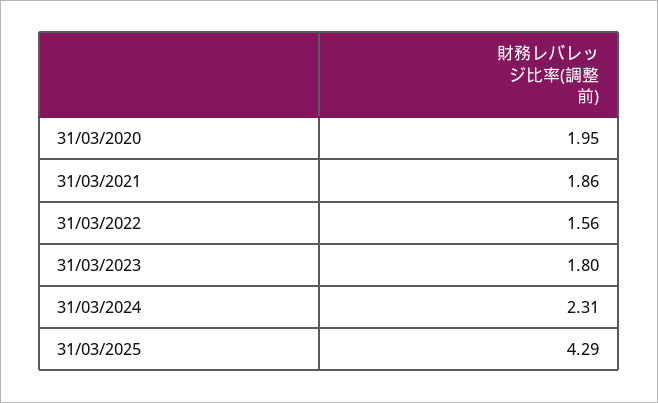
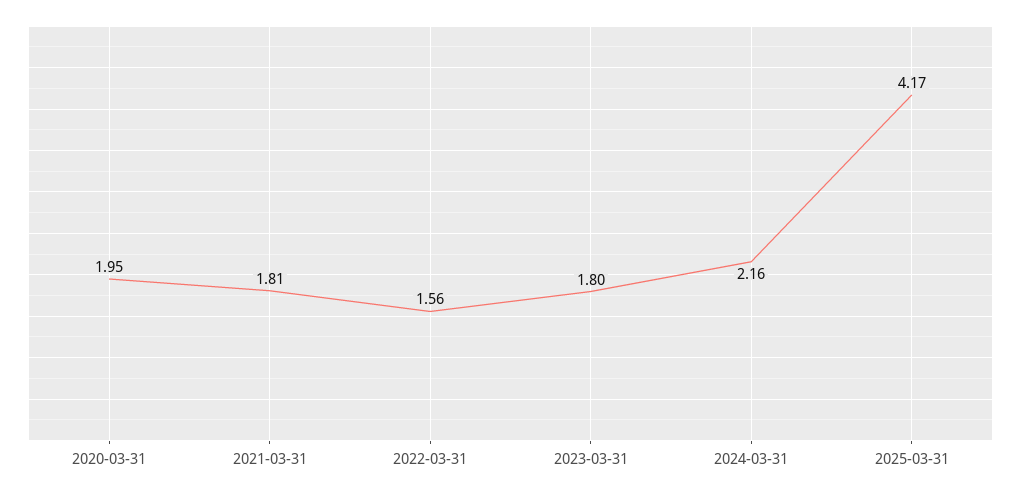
31/03/2021: 1.86 -> 1.81
31/03/2024: 2.31 -> 2.16
31/03/2025: 4.29 -> 4.17

